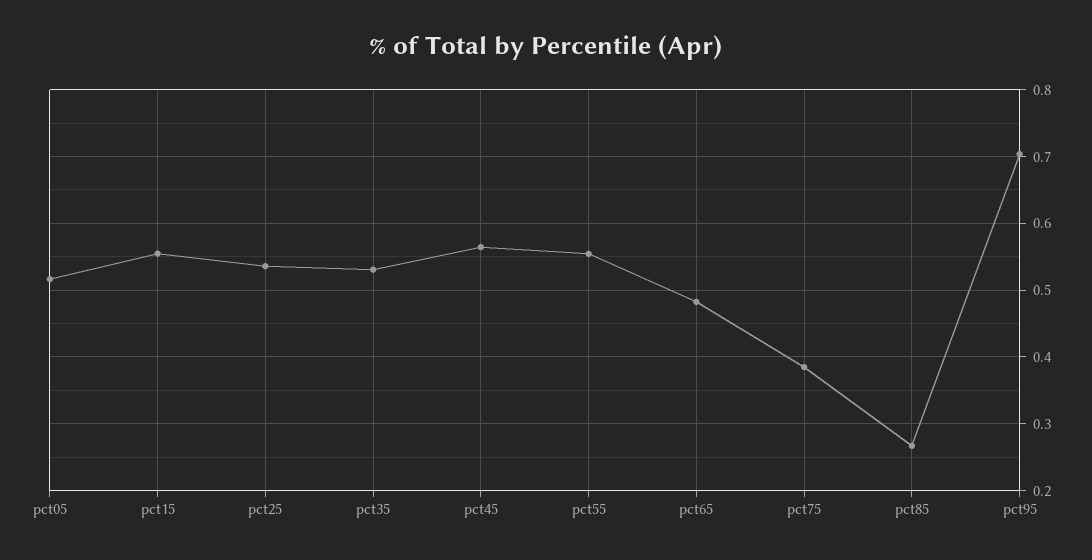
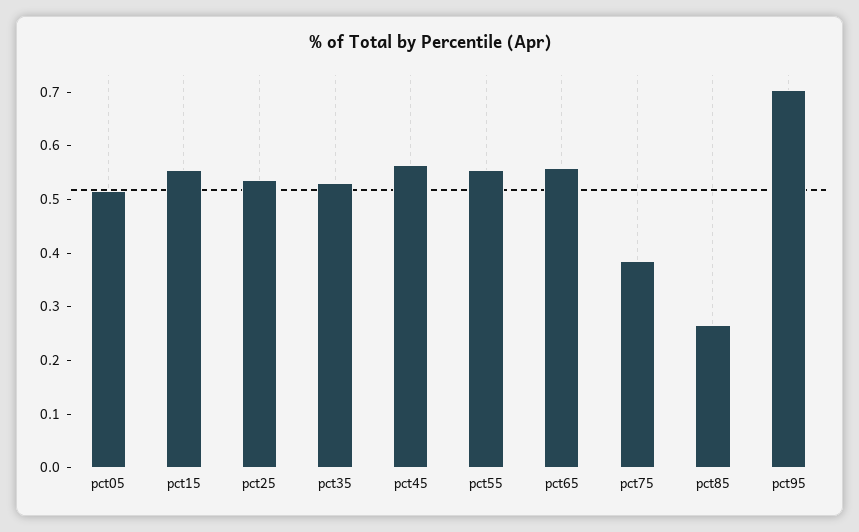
pct65: 0.48 -> 0.56

